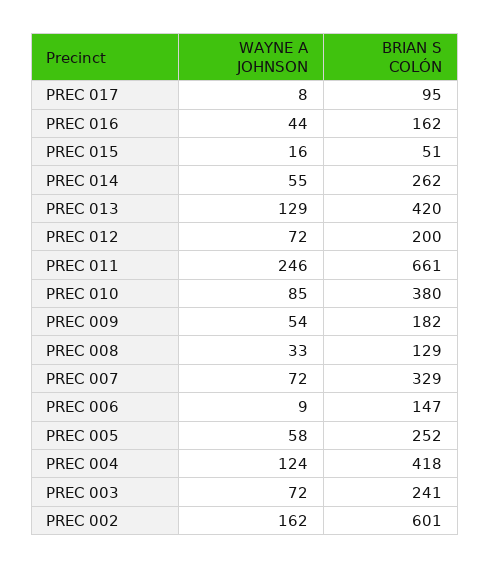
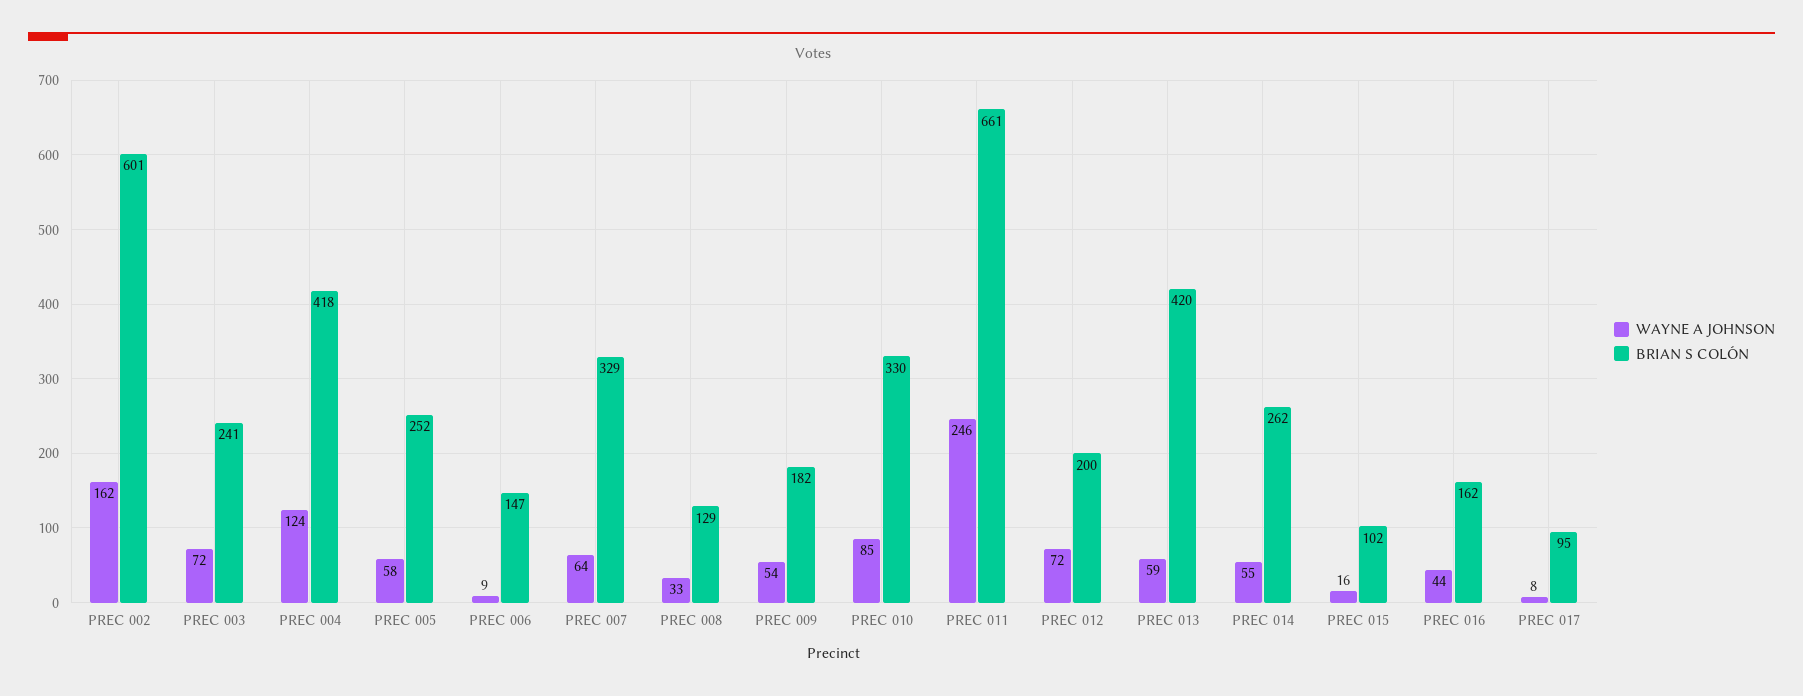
BRIAN S COLÓN, PREC 015: 51 -> 102
WAYNE A JOHNSON, PREC 013: 129 -> 59
BRIAN S COLÓN, PREC 010: 380 -> 330
WAYNE A JOHNSON, PREC 007: 72 -> 64

